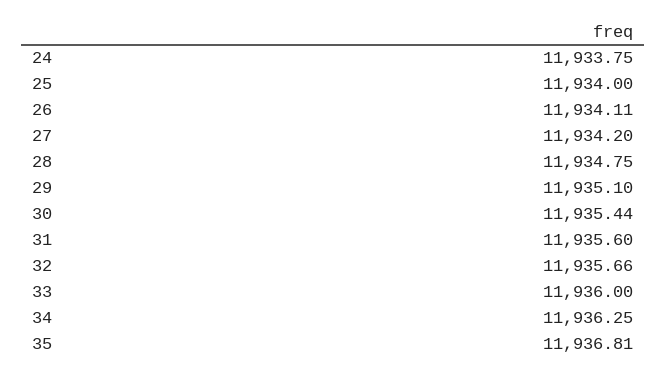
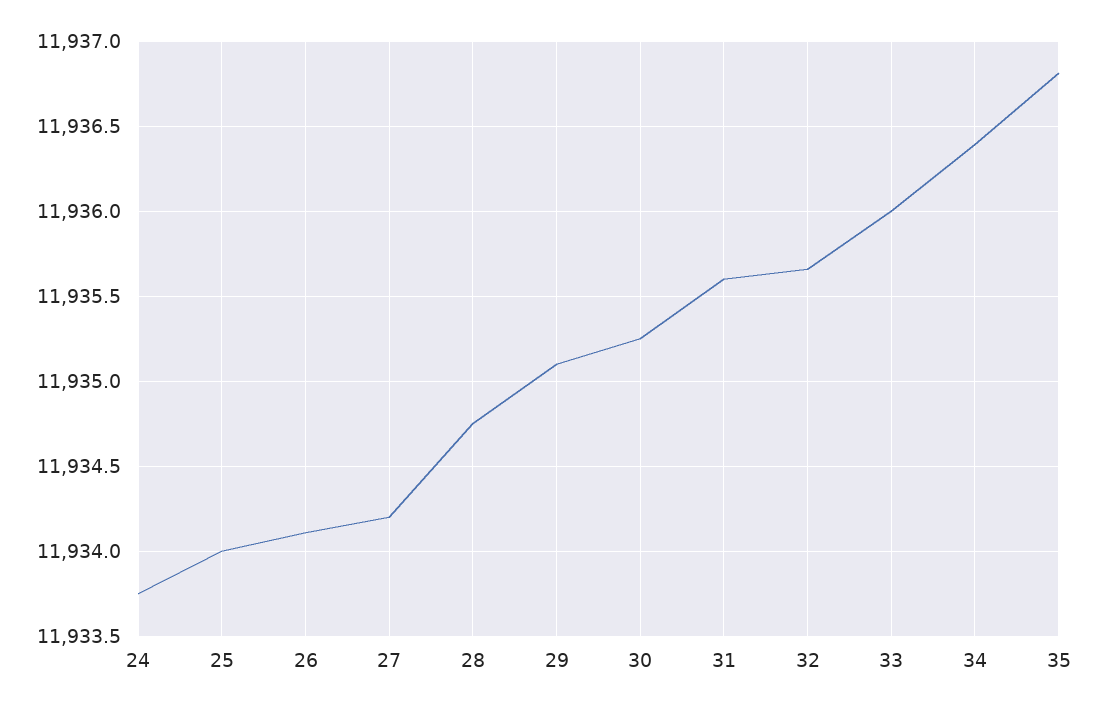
30: 11935.44 -> 11935.25
34: 11936.25 -> 11936.4

